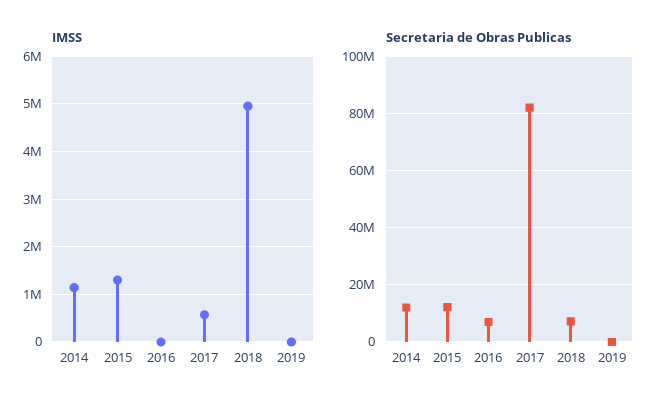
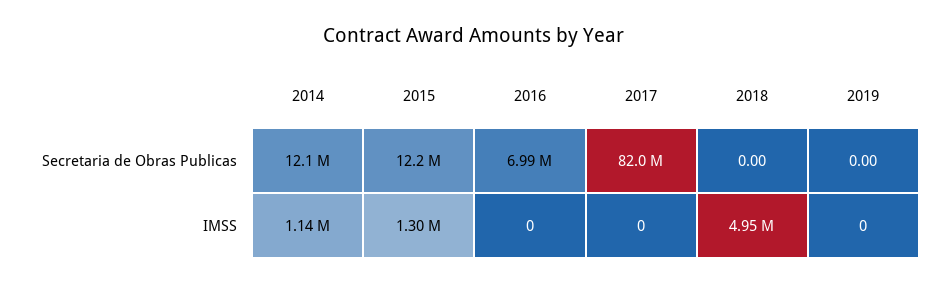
IMSS, 2017: 600000 -> 0
Secretaria de Obras Publicas, 2018: 7500000 -> 0

